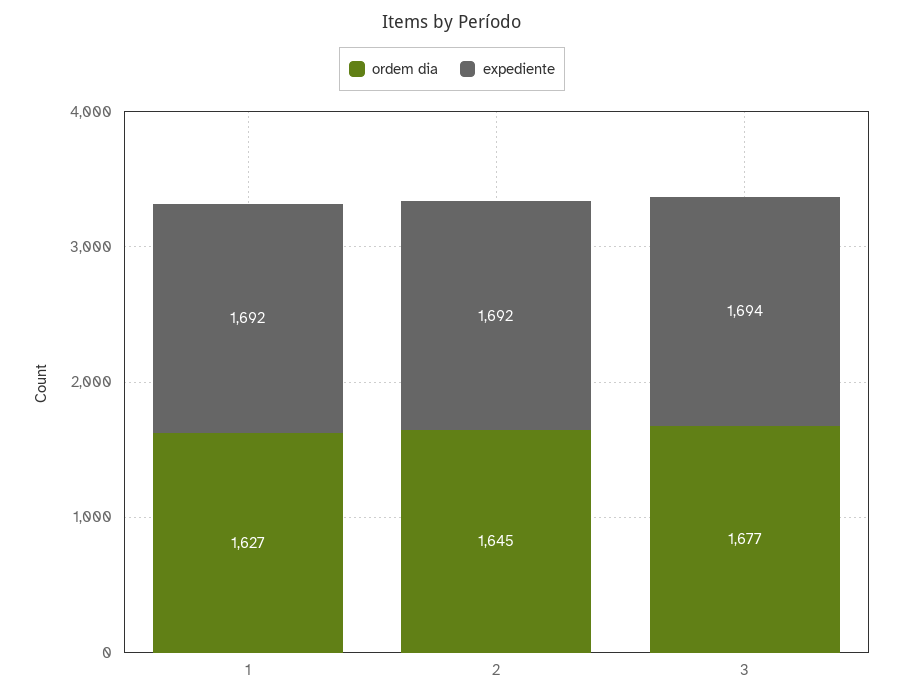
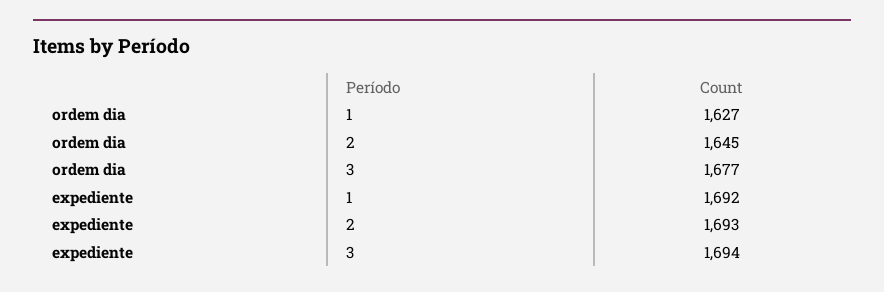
expediente, 2: 1692 -> 1693

